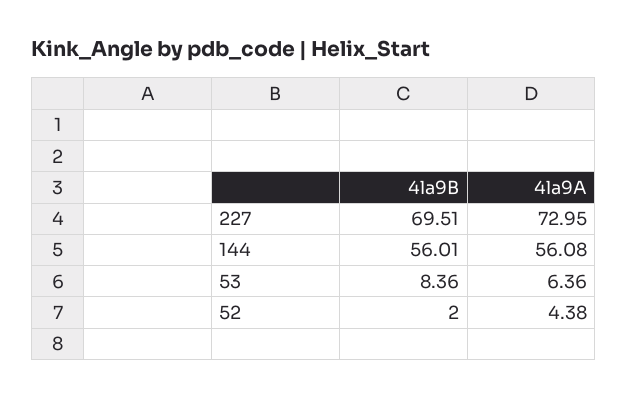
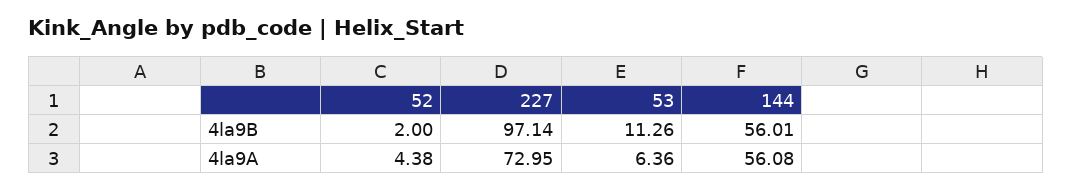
4la9B, 227: 69.51 -> 97.14
4la9B, 53: 8.36 -> 11.26

